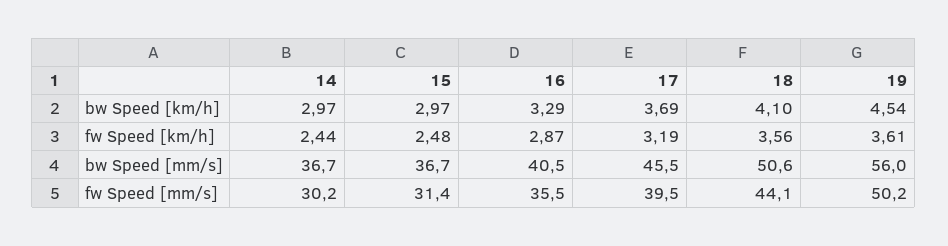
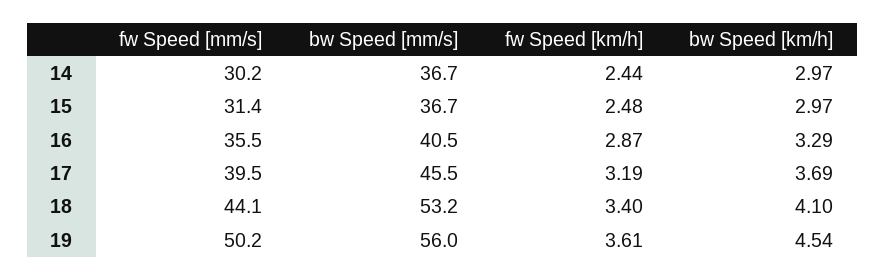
18, fw Speed [km/h]: 3.56 -> 3.4
18, bw Speed [mm/s]: 50.6 -> 53.2

